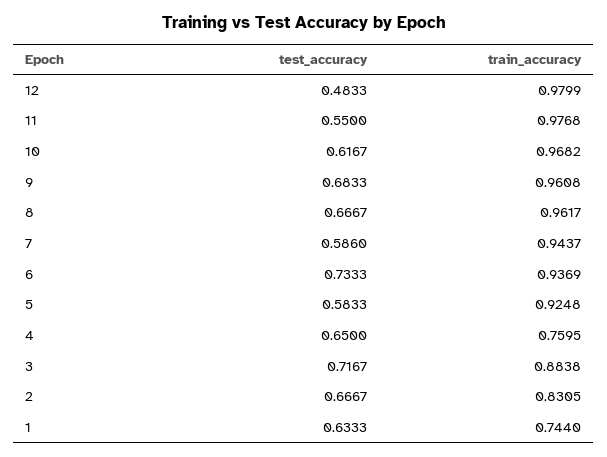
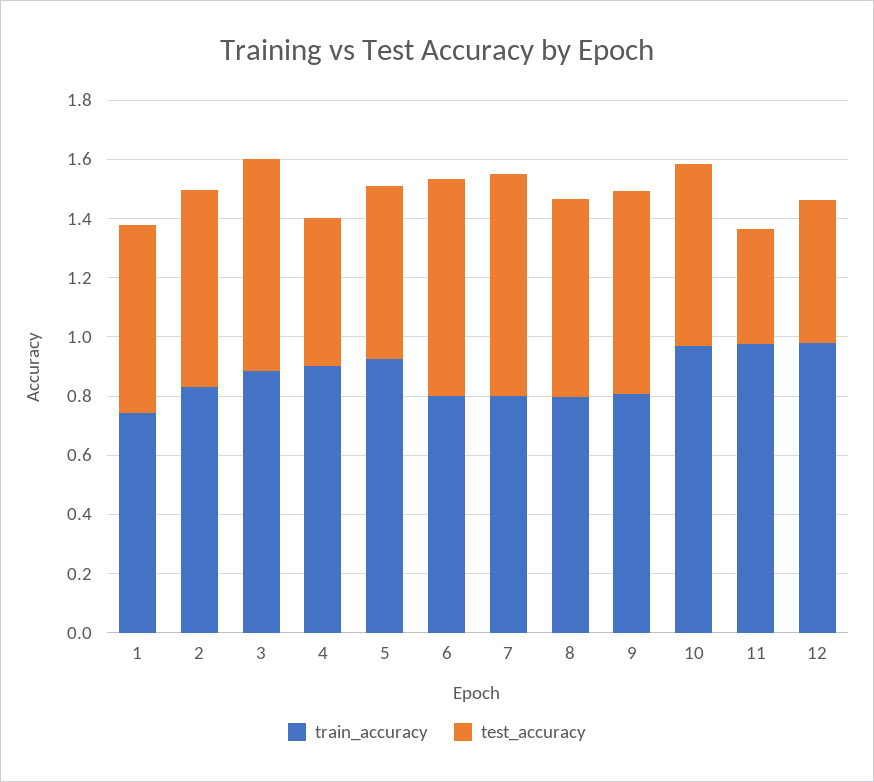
test_accuracy, 11: 0.55 -> 0.4
train_accuracy, 9: 0.9608 -> 0.8
train_accuracy, 8: 0.9617 -> 0.8
test_accuracy, 7: 0.586 -> 0.75
train_accuracy, 7: 0.9437 -> 0.8
train_accuracy, 6: 0.9369 -> 0.8
test_accuracy, 4: 0.65 -> 0.5
train_accuracy, 4: 0.7595 -> 0.9

